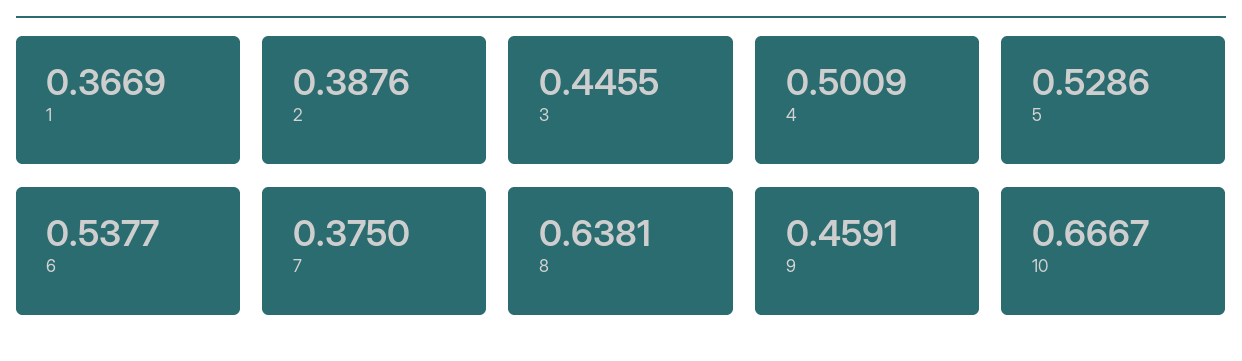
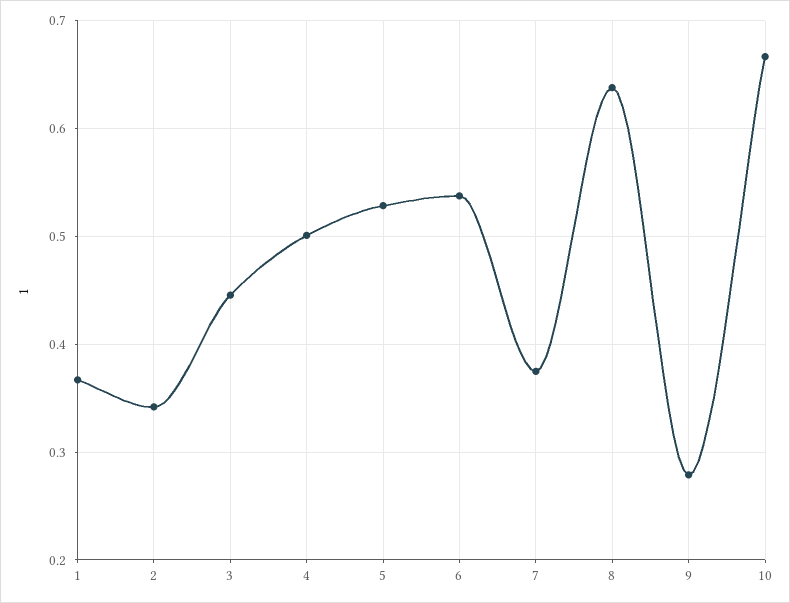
2: 0.3876 -> 0.34
9: 0.4591 -> 0.28

